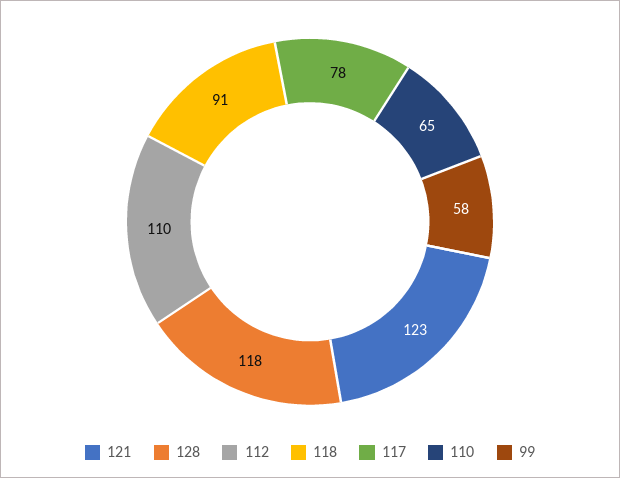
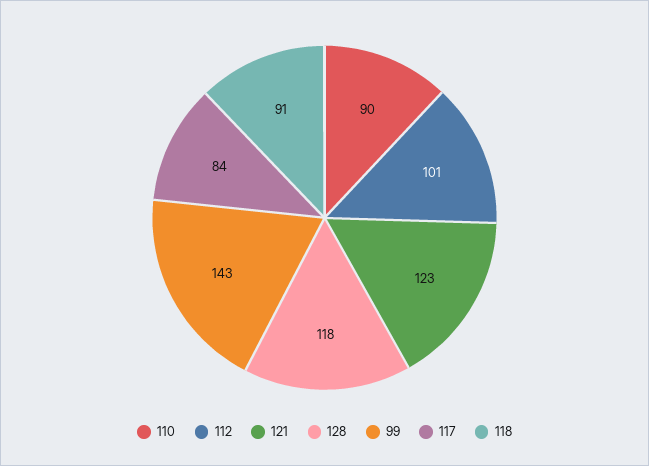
112: 110 -> 101
117: 78 -> 84
110: 65 -> 90
99: 58 -> 143

